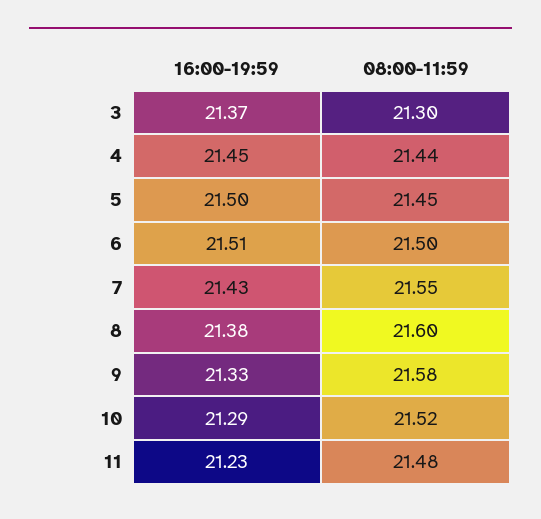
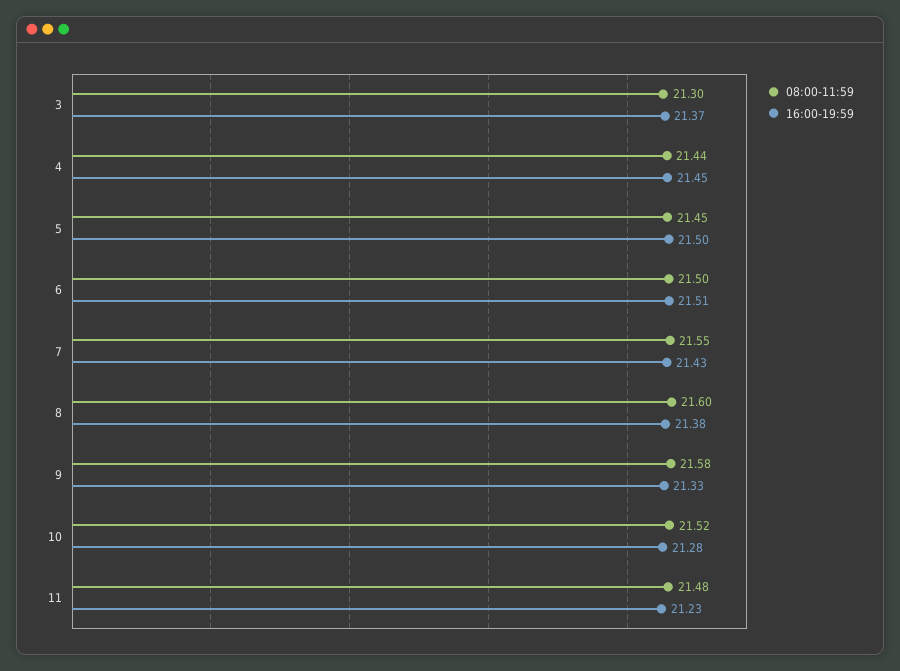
16:00-19:59, 10: 21.29 -> 21.28

